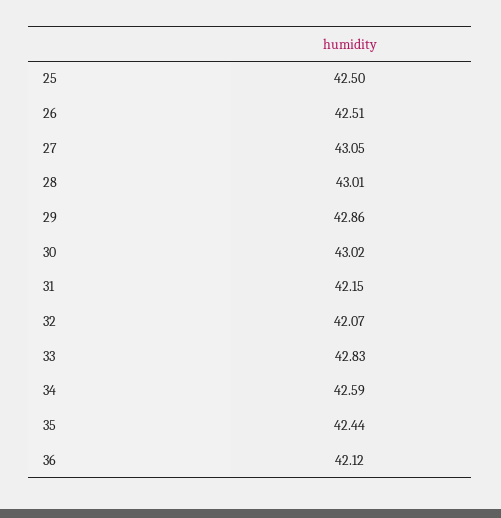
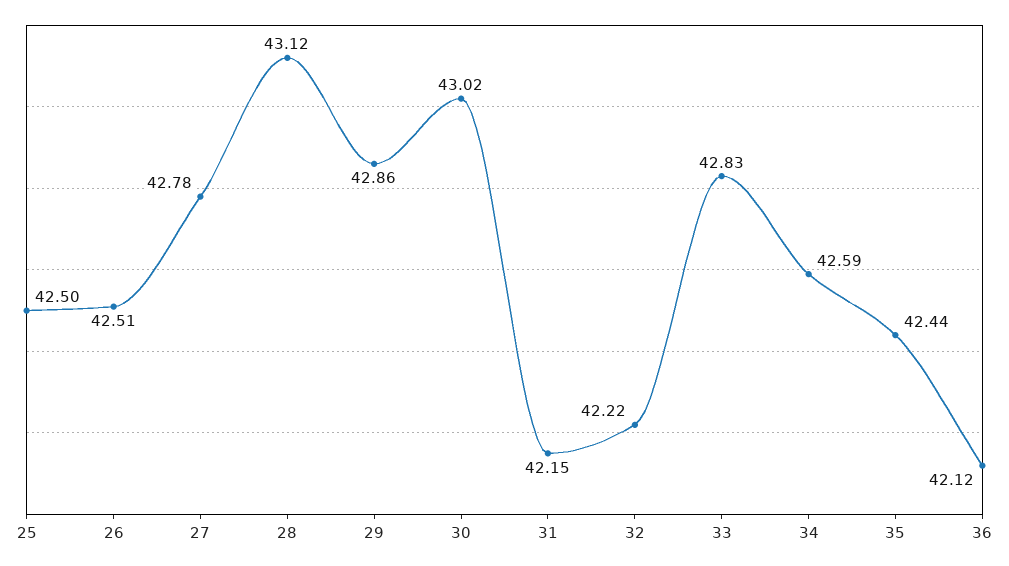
27: 43.05 -> 42.78
28: 43.01 -> 43.12
32: 42.07 -> 42.22

